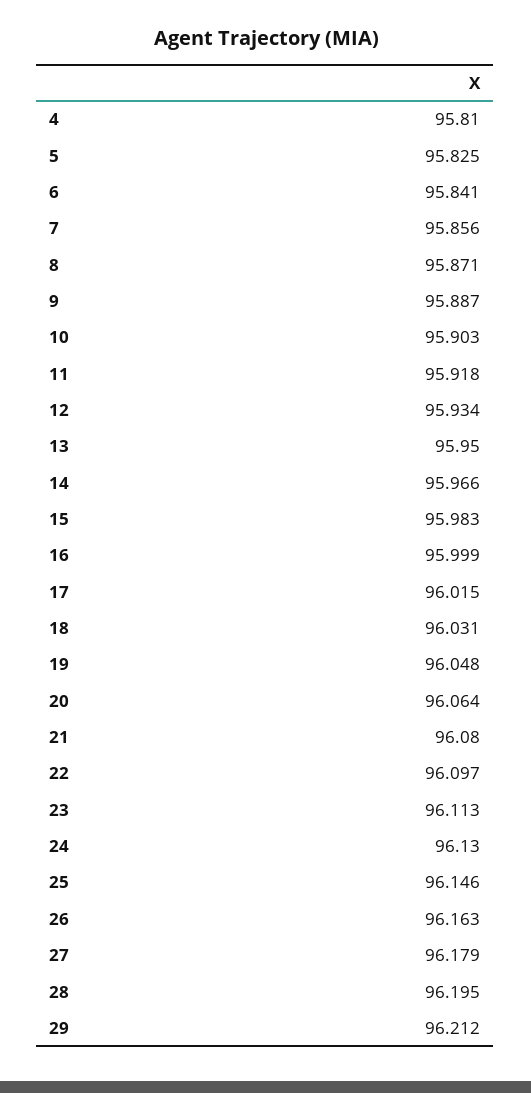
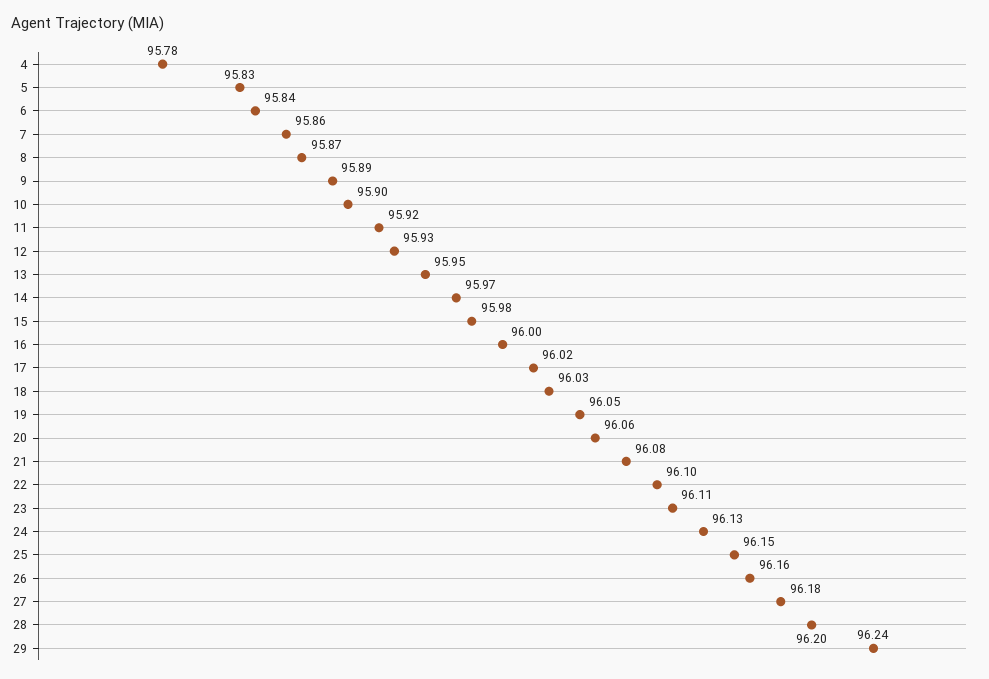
4: 95.81 -> 95.78
29: 96.212 -> 96.24

